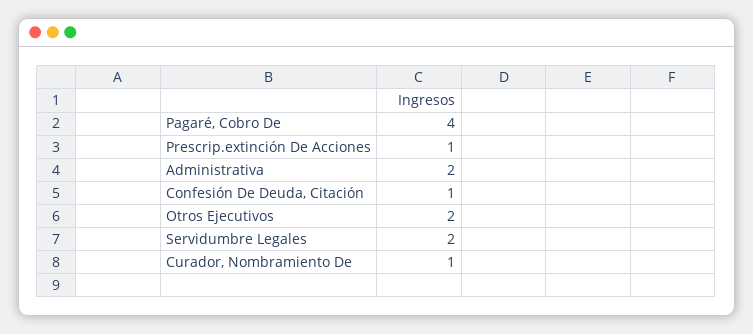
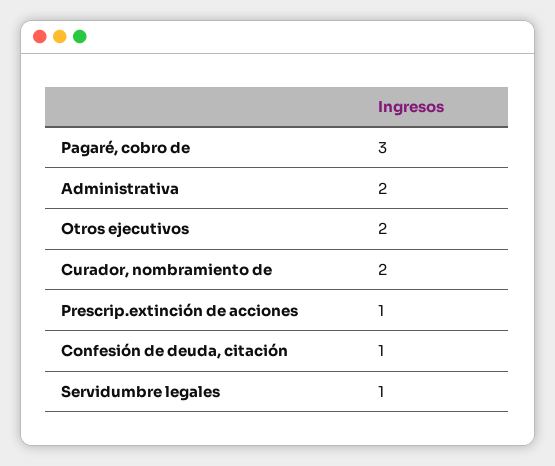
Pagaré, Cobro De: 4 -> 3
Servidumbre Legales: 2 -> 1
Curador, Nombramiento De: 1 -> 2

